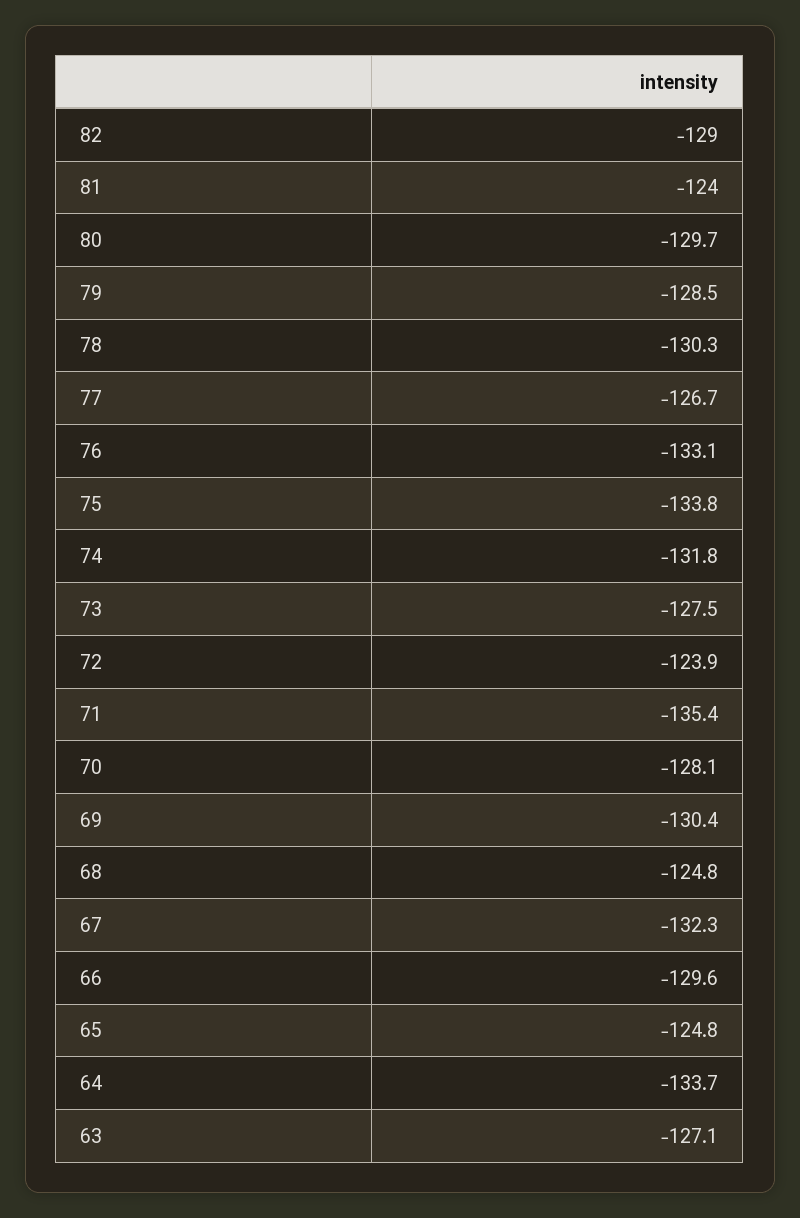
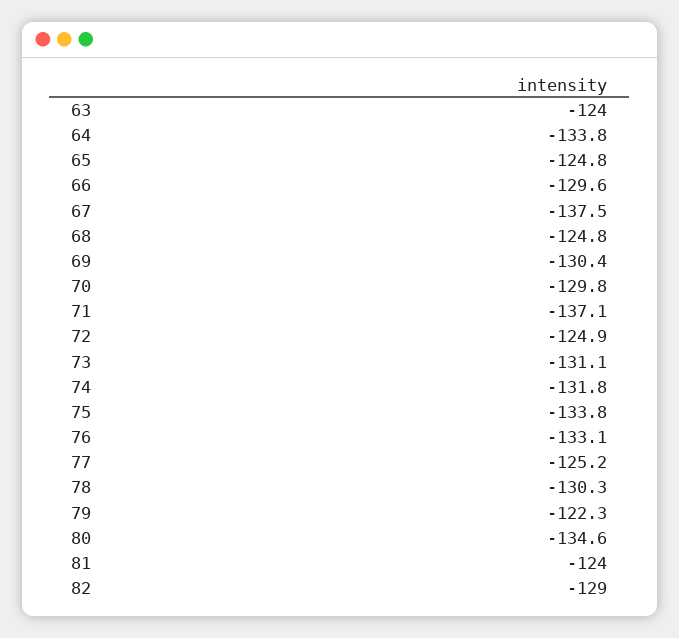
80: -129.7 -> -134.6
79: -128.5 -> -122.3
77: -126.7 -> -125.2
73: -127.5 -> -131.1
72: -123.9 -> -124.9
71: -135.4 -> -137.1
70: -128.1 -> -129.8
67: -132.3 -> -137.5
64: -133.7 -> -133.8
63: -127.1 -> -124

